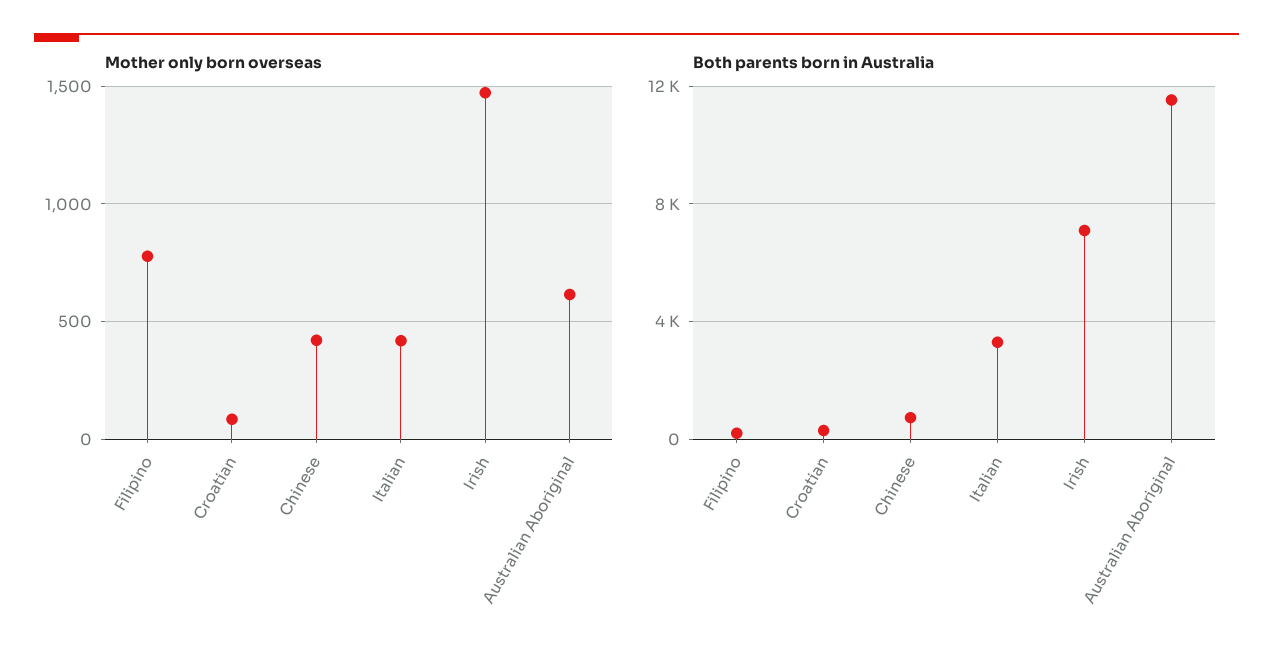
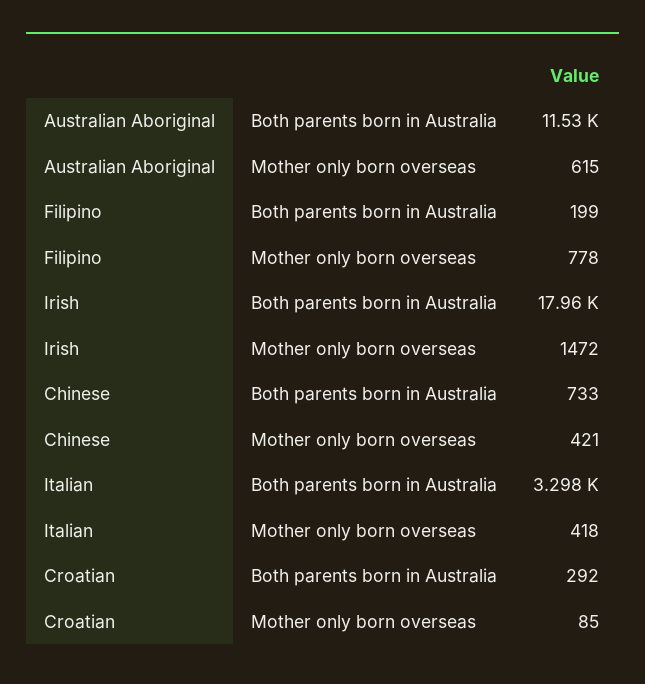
Both parents born in Australia, Irish: 7000 -> 17960

